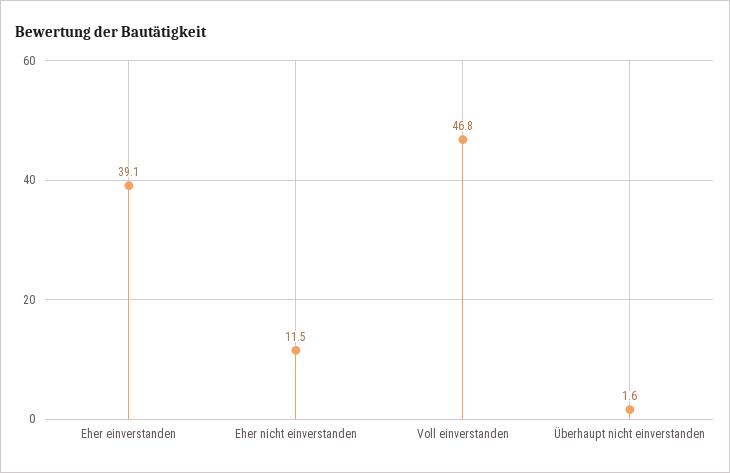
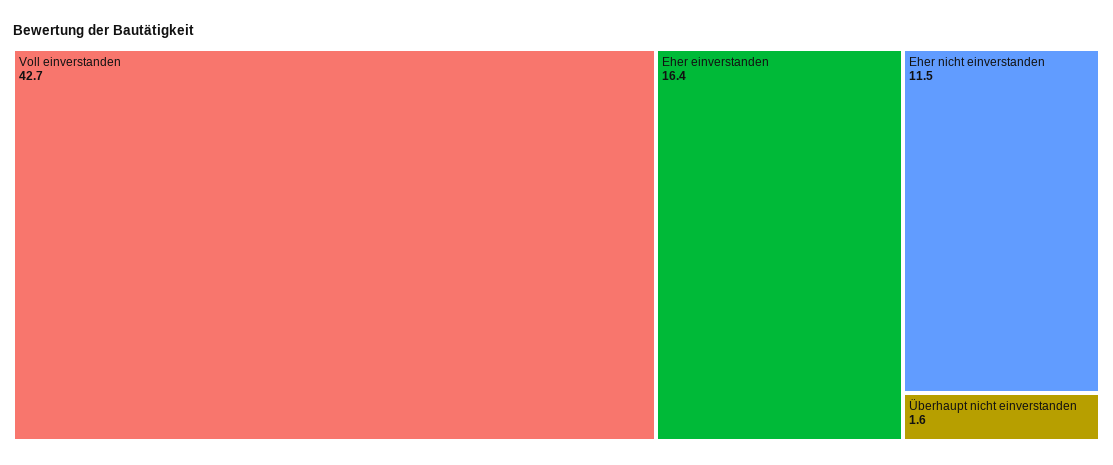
Eher einverstanden: 39.1 -> 16.4
Voll einverstanden: 46.8 -> 42.7

